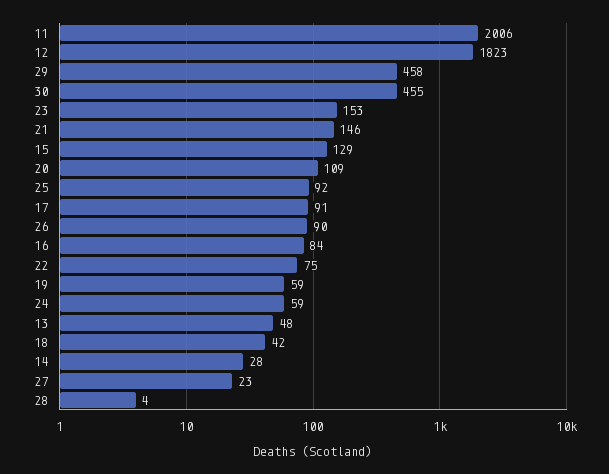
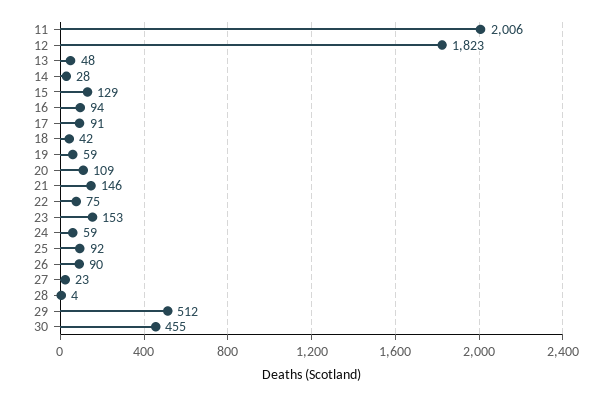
29: 458 -> 512
16: 84 -> 94

